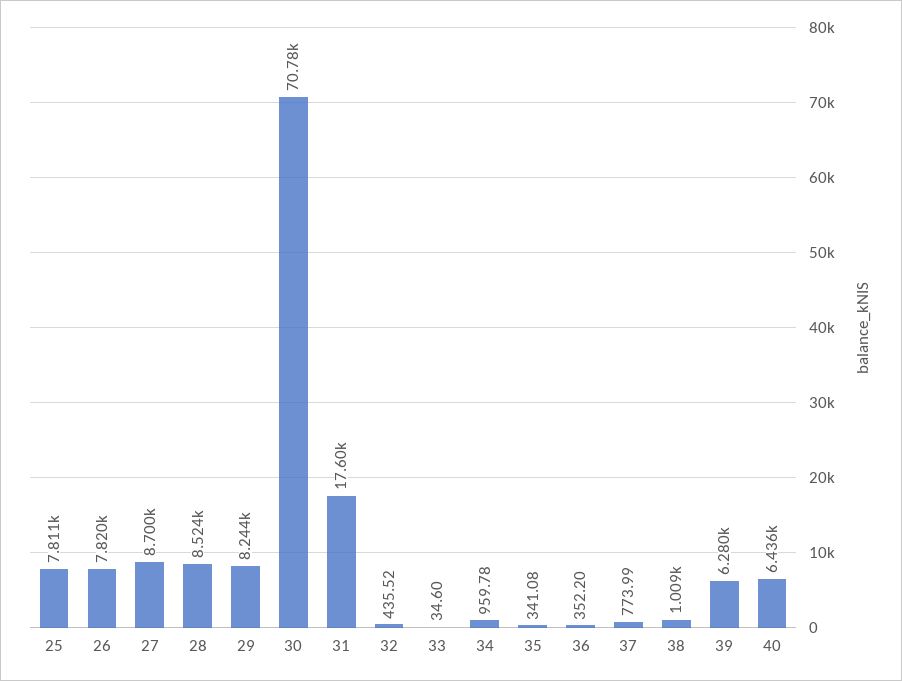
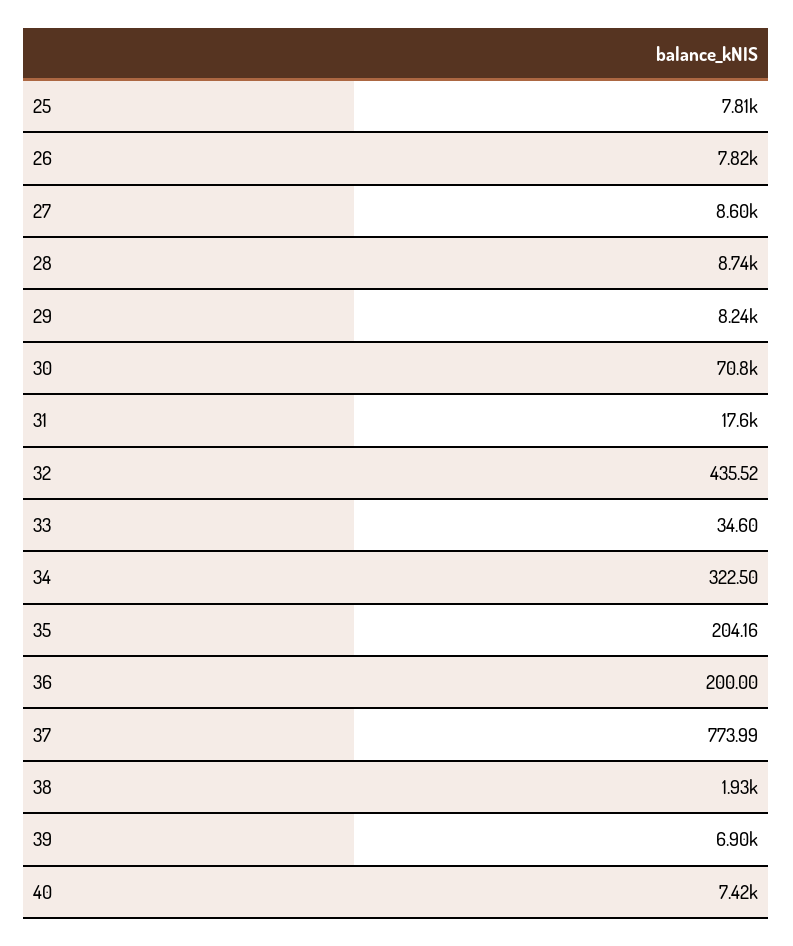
27: 8700 -> 8600
28: 8524 -> 8740
34: 959.78 -> 322.5
35: 341.08 -> 204.16
36: 352.2 -> 200
38: 1009 -> 1930
39: 6280 -> 6900
40: 6436 -> 7420

